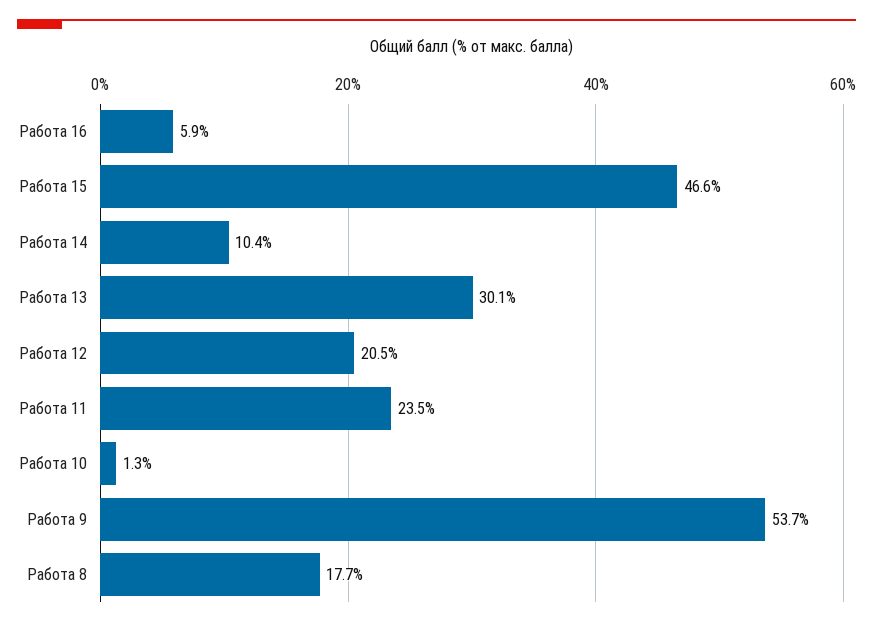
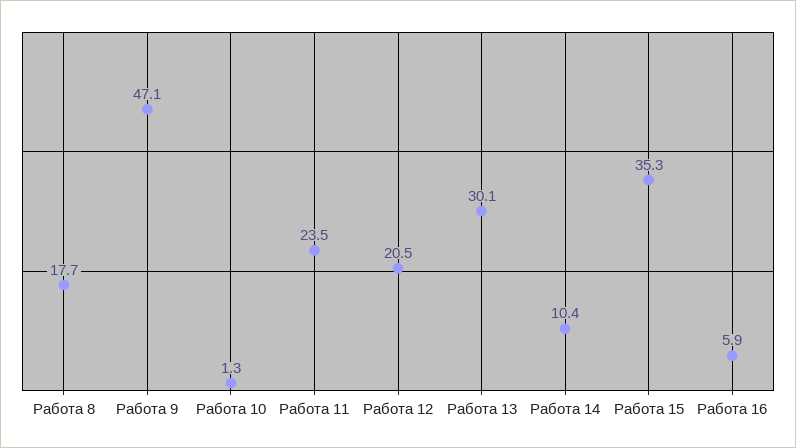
Работа 15: 46.6 -> 35.3
Работа 9: 53.7 -> 47.1

